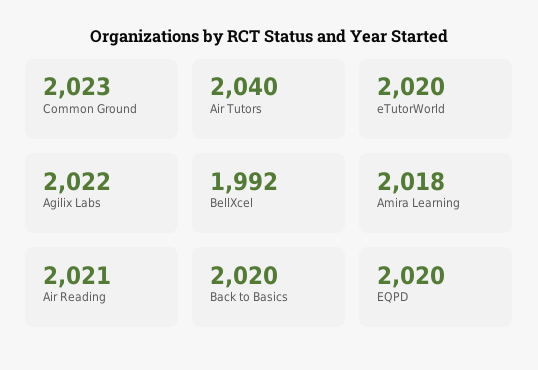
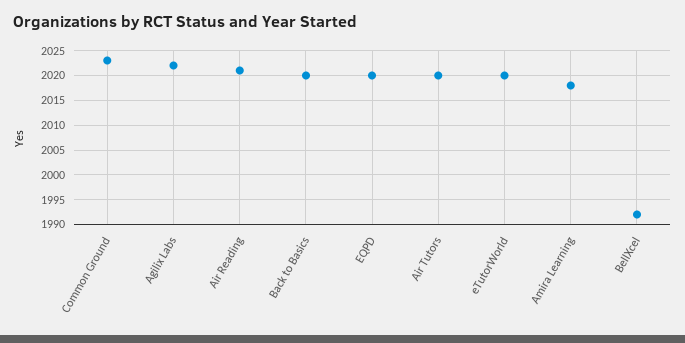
Air Tutors: 2040 -> 2020

